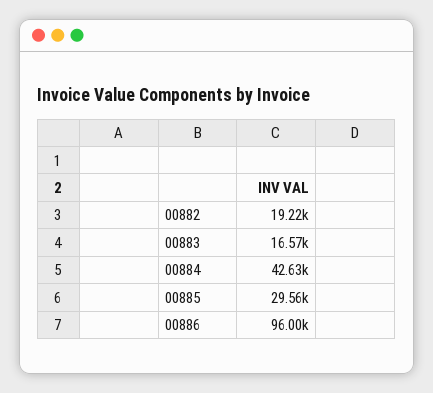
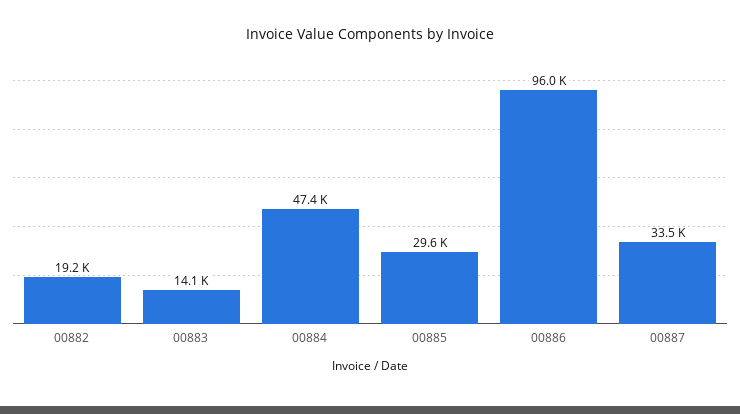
00883: 16570 -> 14100
00884: 42630 -> 47400
00887: none -> 33500

